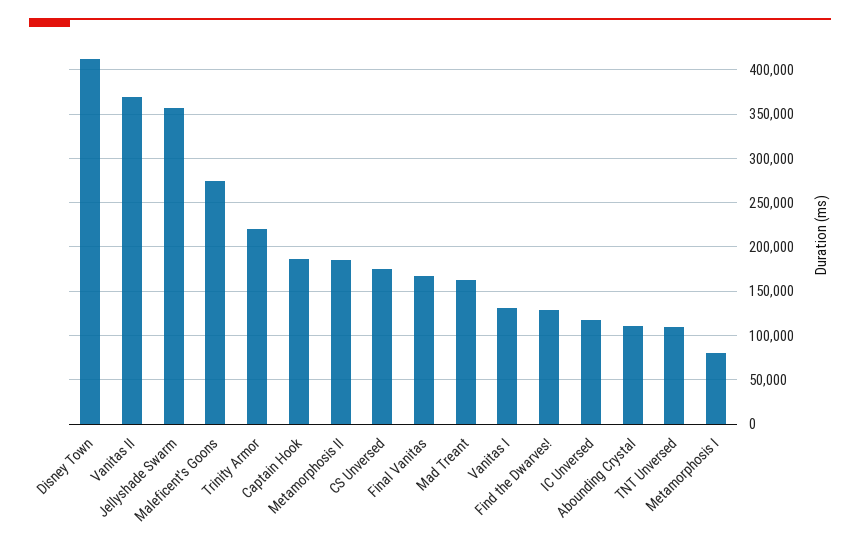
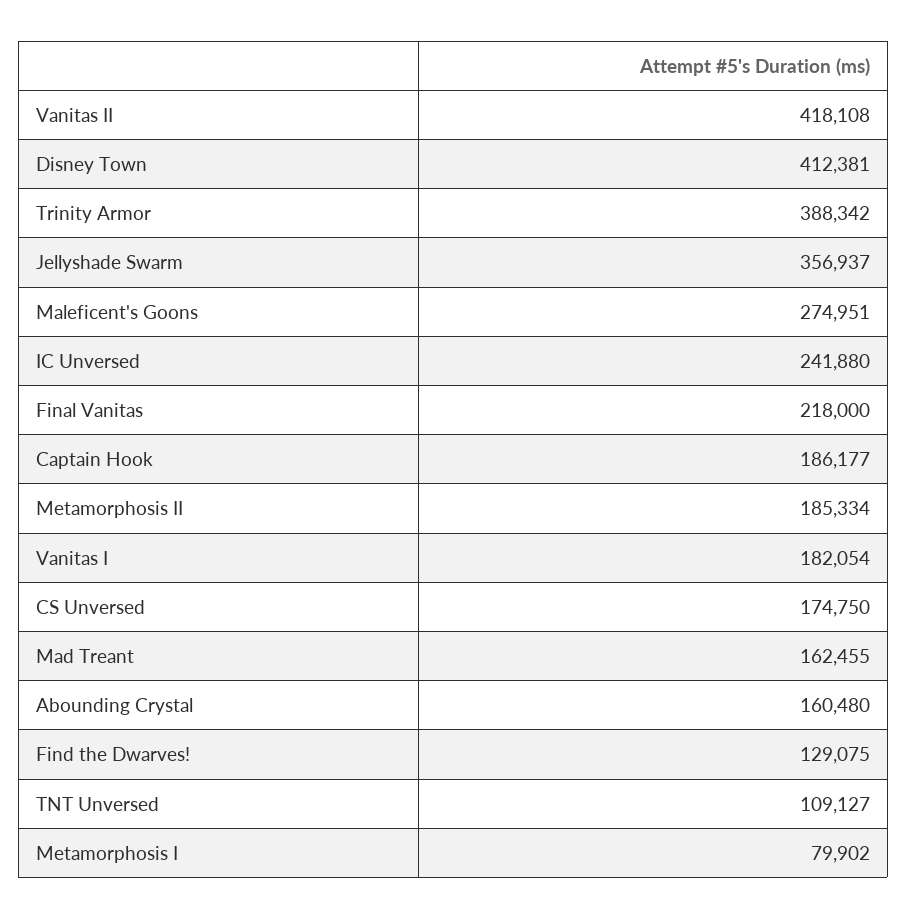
Vanitas II: 370000 -> 418108
Trinity Armor: 220000 -> 388342
Final Vanitas: 170000 -> 218000
Vanitas I: 130000 -> 182054
IC Unversed: 120000 -> 241880
Abounding Crystal: 110000 -> 160480

